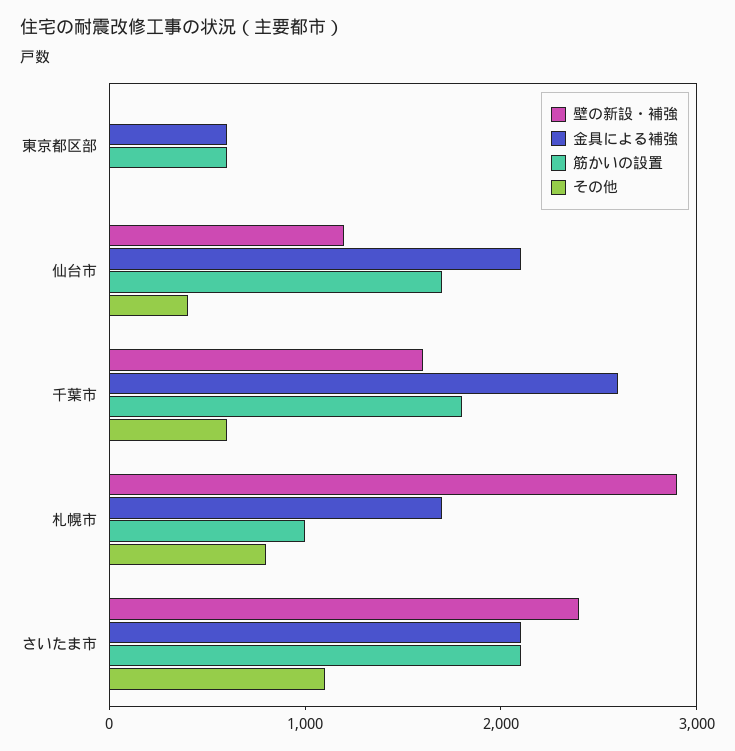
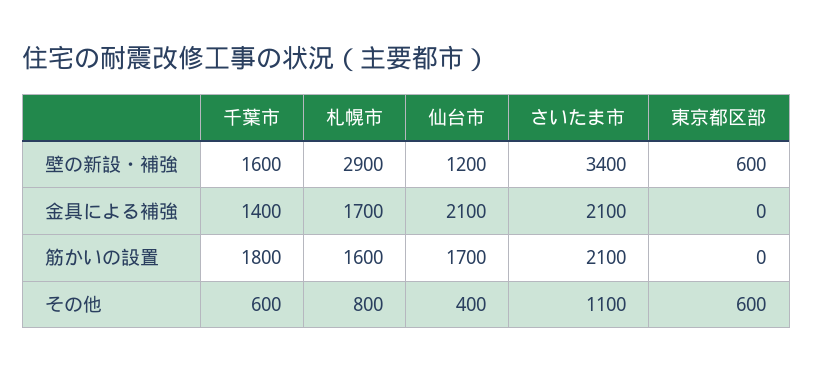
壁の新設・補強, 東京都区部: 0 -> 600
金具による補強, 東京都区部: 600 -> 0
筋かいの設置, 東京都区部: 600 -> 0
その他, 東京都区部: 0 -> 600
金具による補強, 千葉市: 2600 -> 1400
筋かいの設置, 札幌市: 1000 -> 1600
壁の新設・補強, さいたま市: 2400 -> 3400

